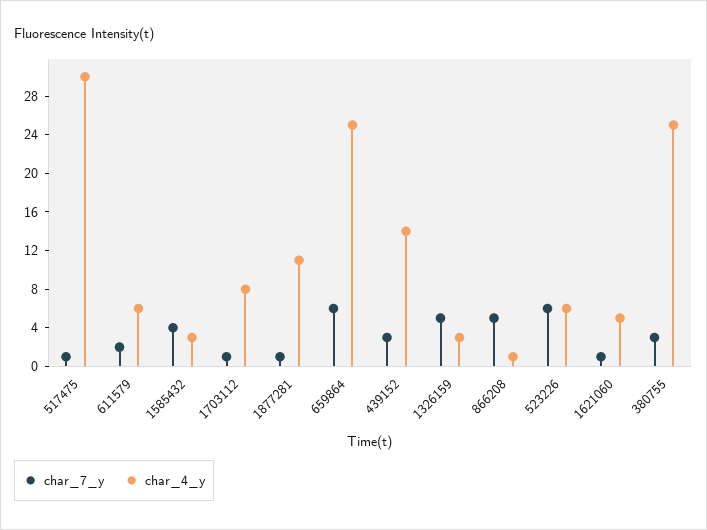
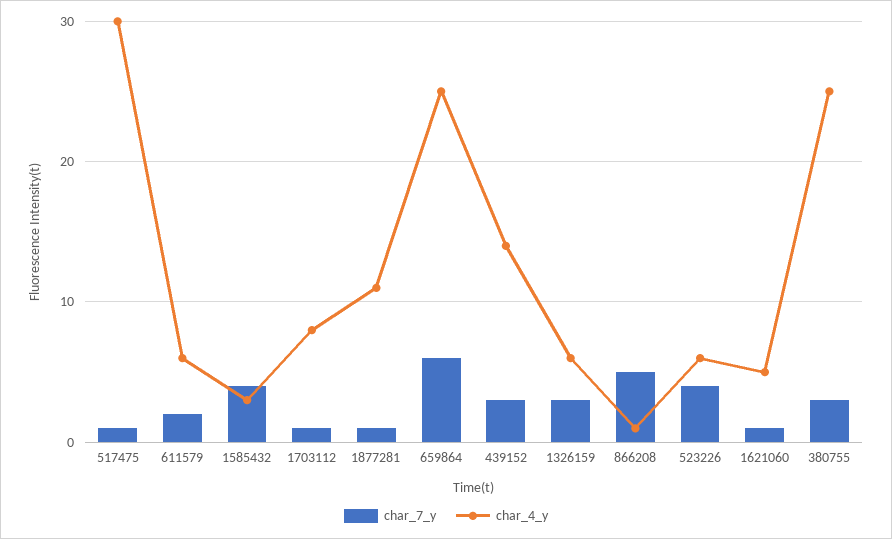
char_7_y, 1326159: 5 -> 3
char_4_y, 1326159: 3 -> 6
char_7_y, 523226: 6 -> 4

